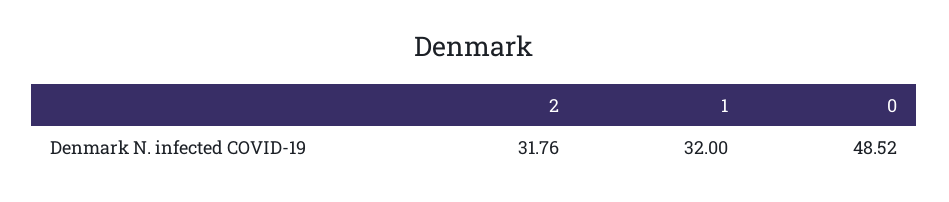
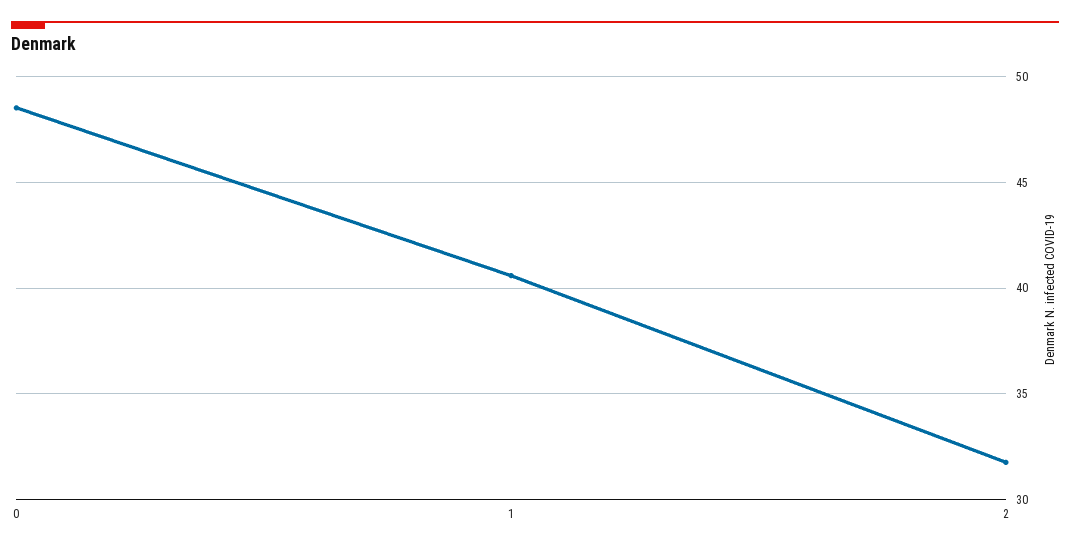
1: 32 -> 40.5

